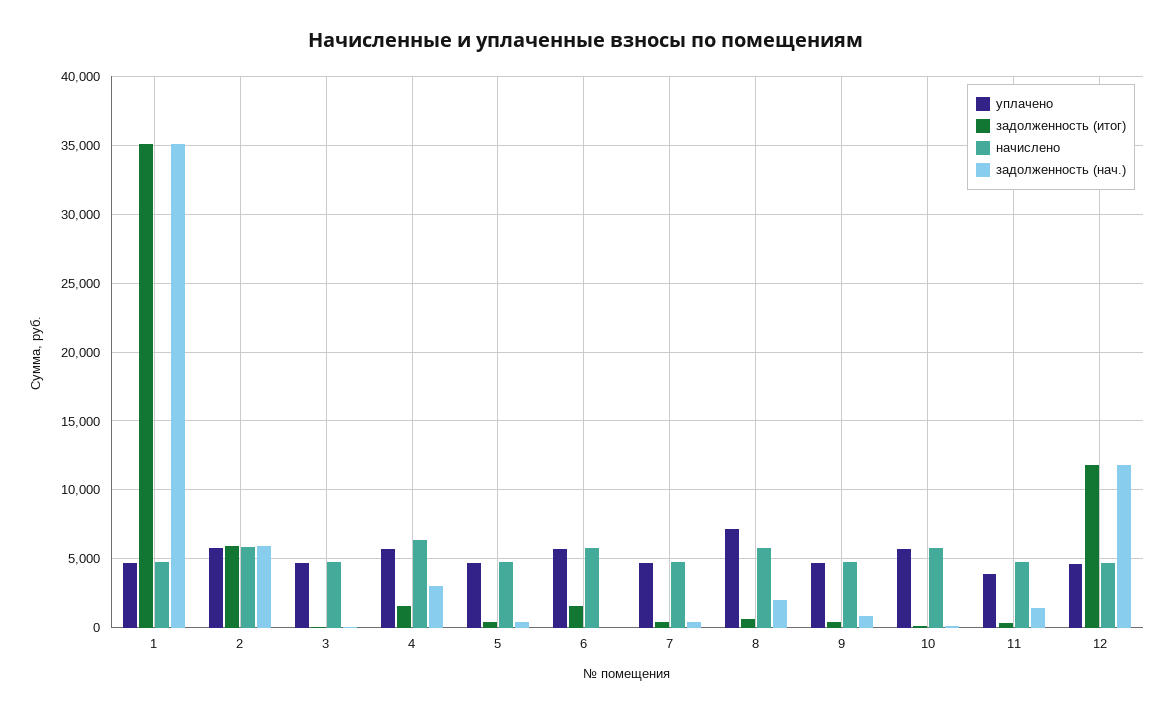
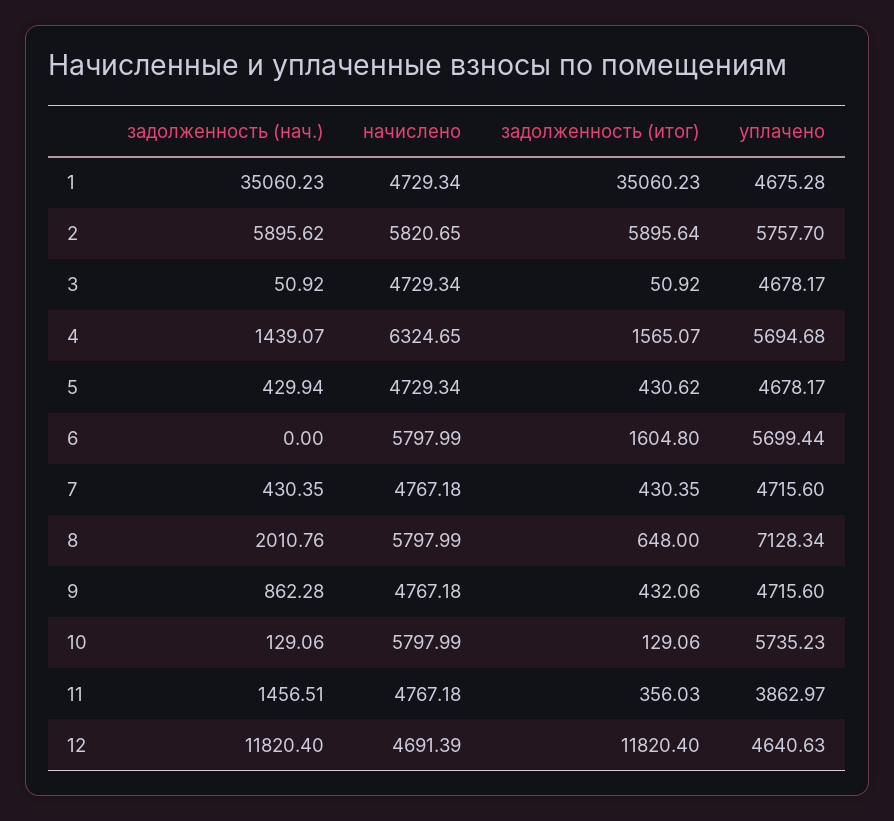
задолженность (нач.), 4: 3000 -> 1439.07

